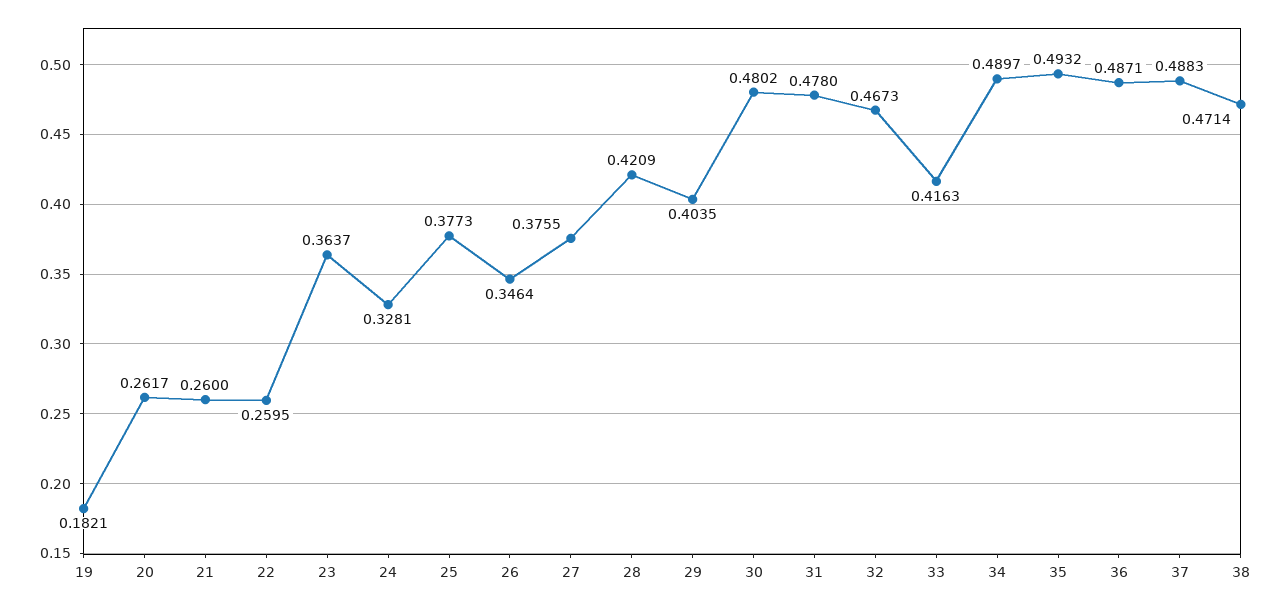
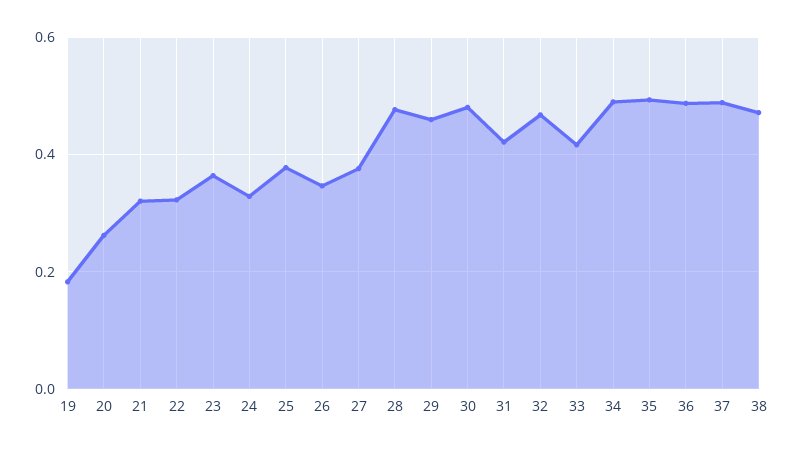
21: 0.26 -> 0.32
22: 0.2595 -> 0.32
28: 0.4209 -> 0.48
29: 0.4035 -> 0.46
31: 0.478 -> 0.42

